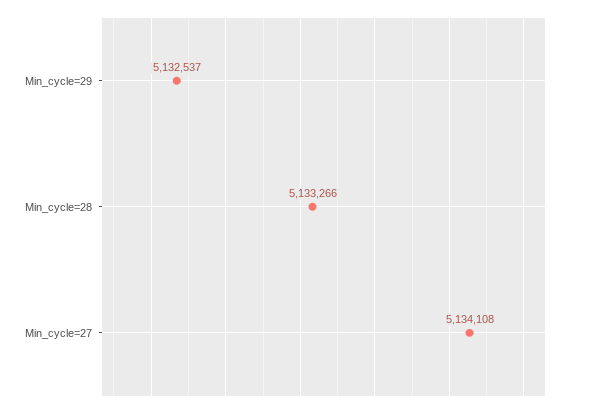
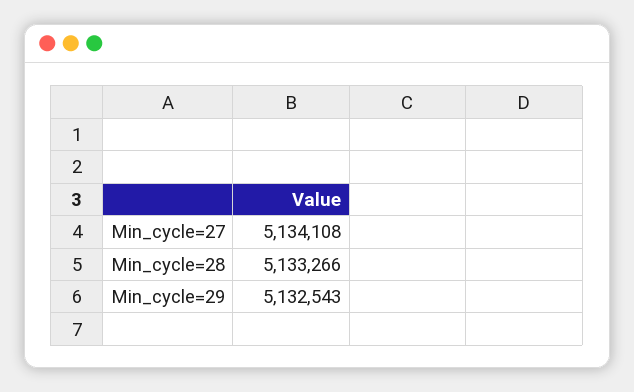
Min_cycle=29: 5132537 -> 5132543

